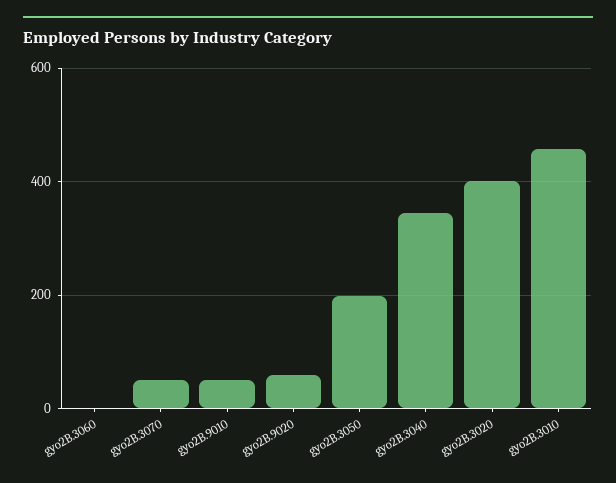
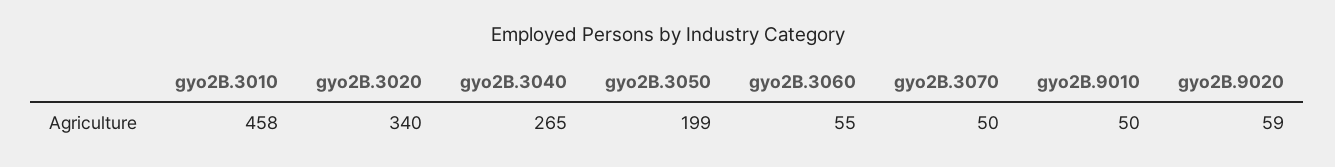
gyo2B.3060: 0 -> 55
gyo2B.3040: 340 -> 265
gyo2B.3020: 400 -> 340

